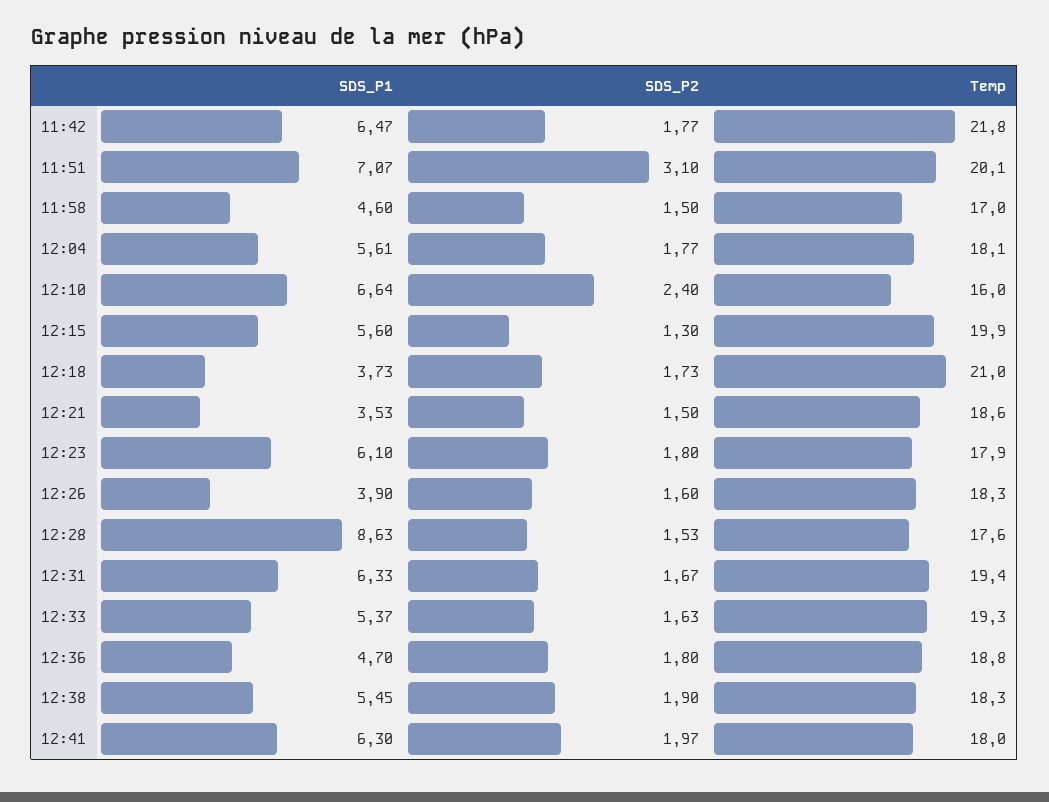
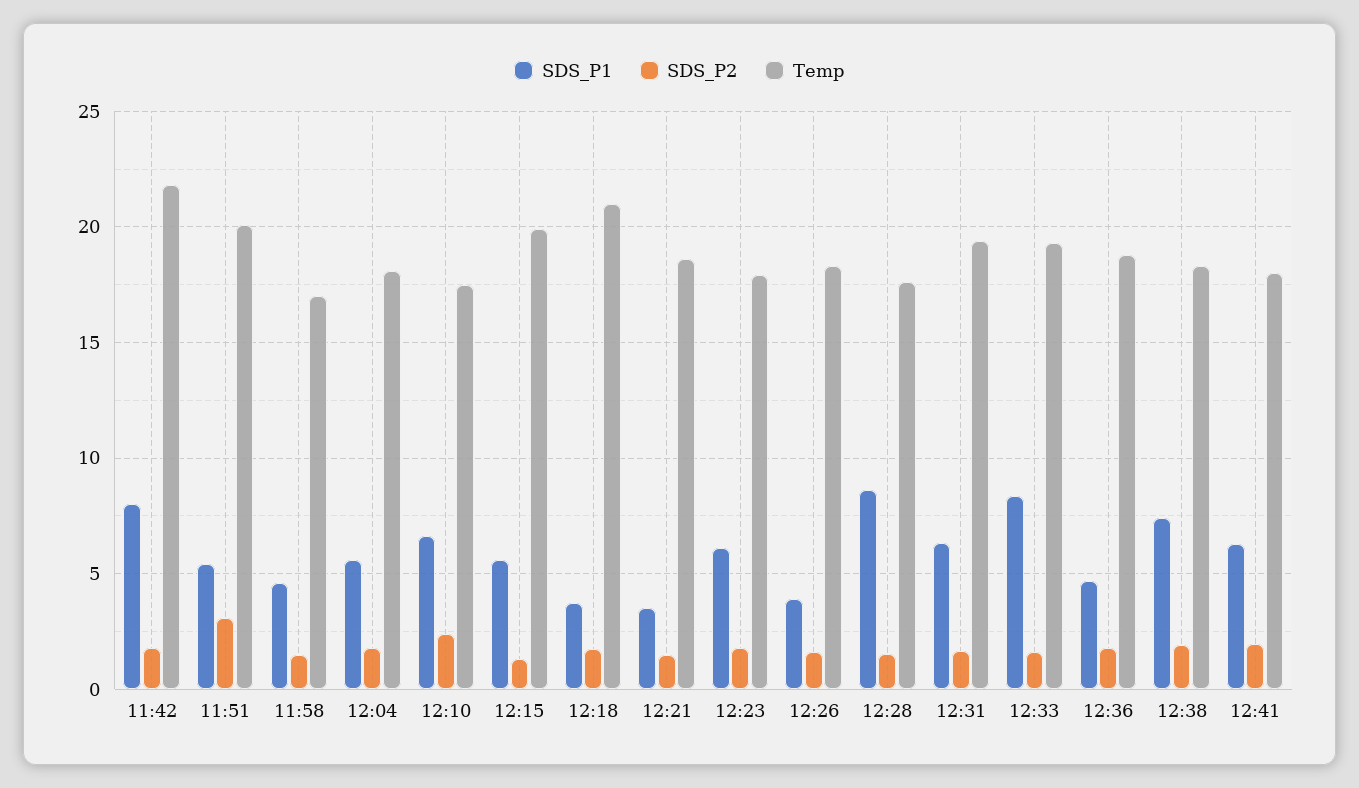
SDS_P1, 11:42: 6.47 -> 8
SDS_P1, 11:51: 7.07 -> 5.5
Temp, 12:10: 16 -> 17.5
SDS_P1, 12:33: 5.37 -> 8.5
SDS_P1, 12:38: 5.45 -> 7.5

